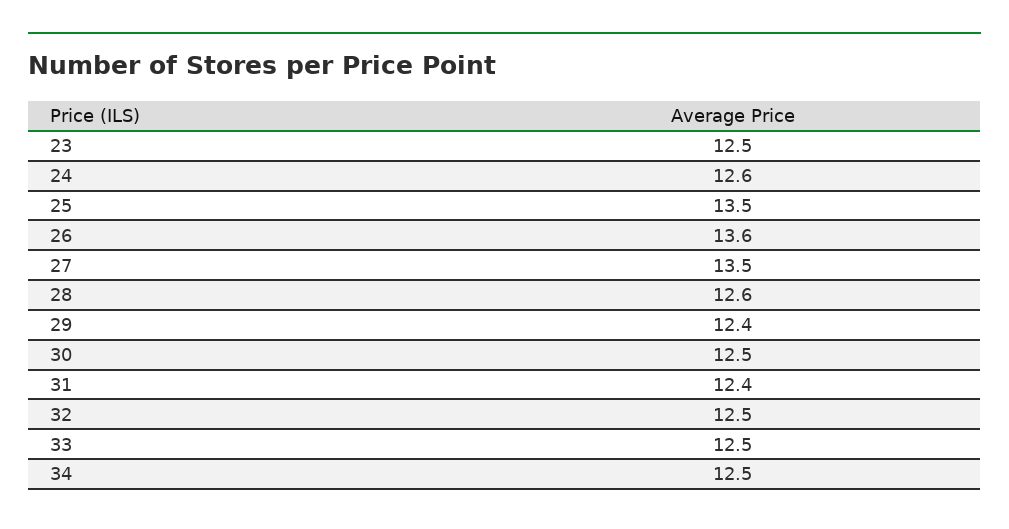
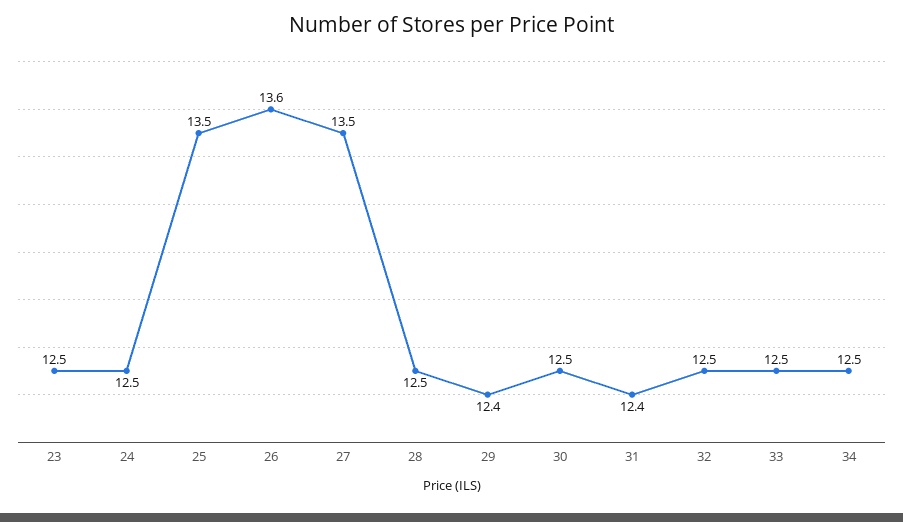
24: 12.6 -> 12.5
28: 12.6 -> 12.5

